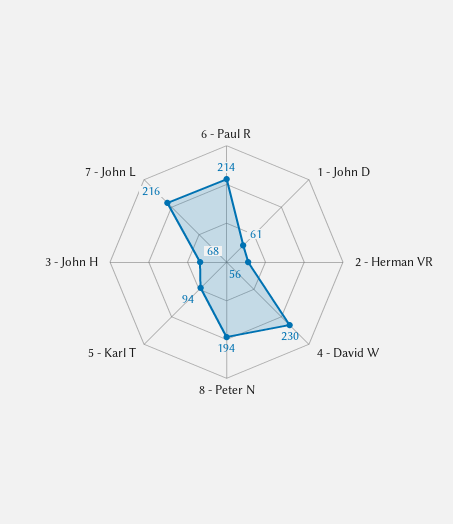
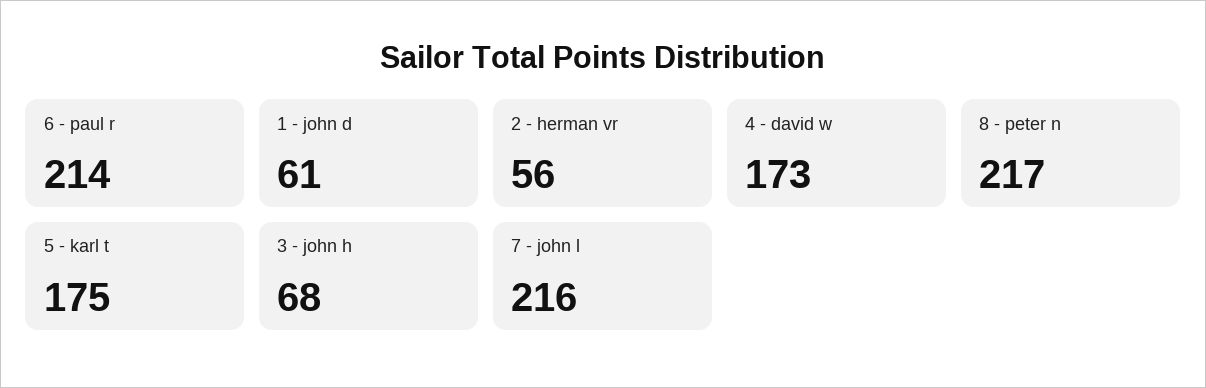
4 - David W: 230 -> 173
8 - Peter N: 194 -> 217
5 - Karl T: 94 -> 175

